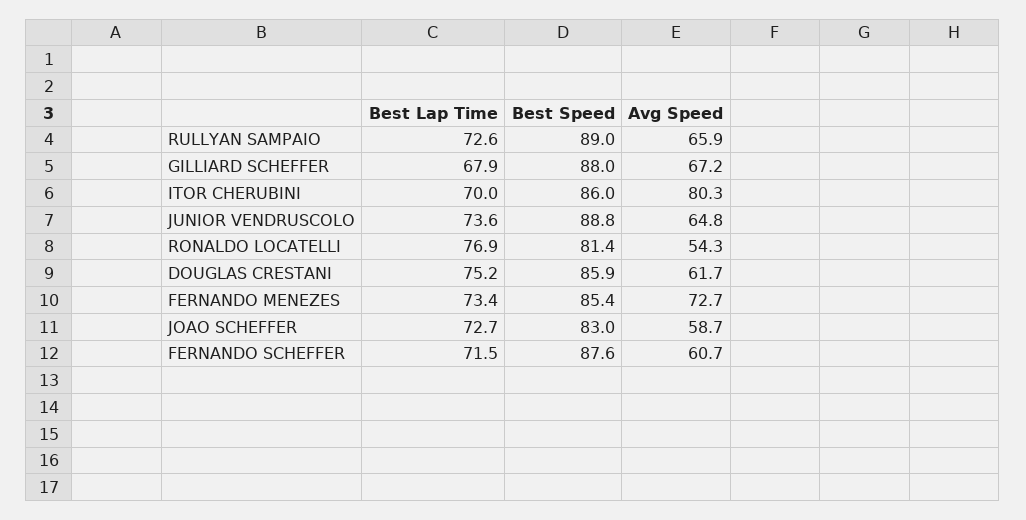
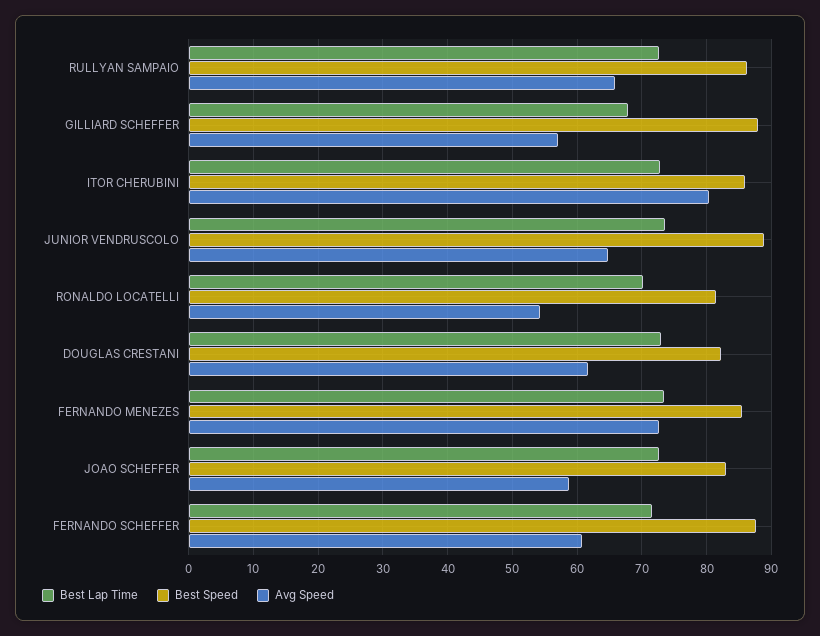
Best Speed, RULLYAN SAMPAIO: 89 -> 86
Avg Speed, GILLIARD SCHEFFER: 67.2 -> 57
Best Lap Time, ITOR CHERUBINI: 70 -> 73
Best Lap Time, RONALDO LOCATELLI: 76.9 -> 70
Best Lap Time, DOUGLAS CRESTANI: 75.2 -> 73
Best Speed, DOUGLAS CRESTANI: 85.9 -> 82

